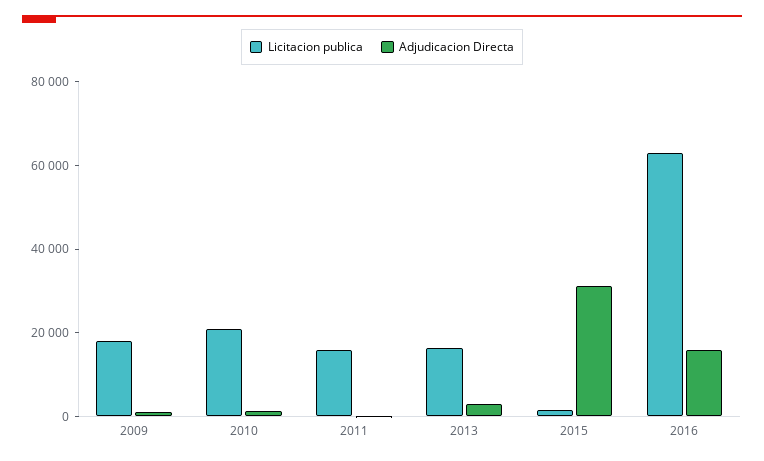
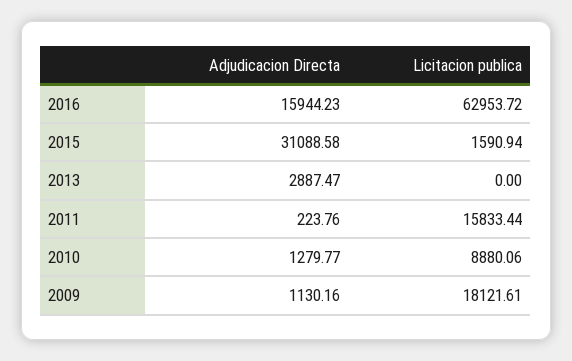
Licitacion publica, 2010: 20000 -> 8880.06
Licitacion publica, 2013: 15000 -> 0

